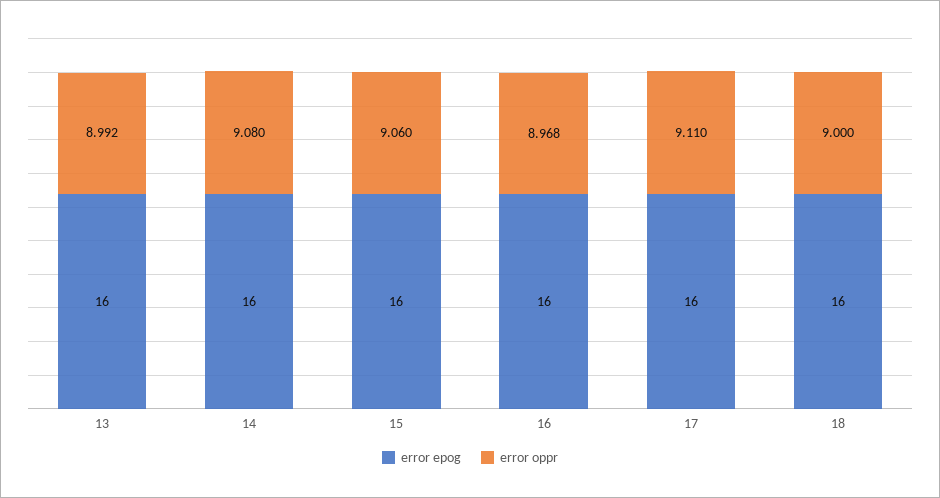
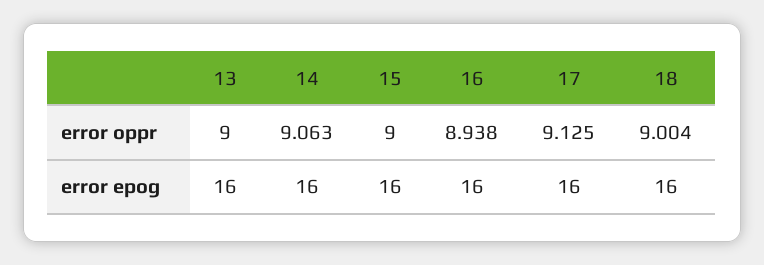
error oppr, 13: 8.992 -> 9
error oppr, 14: 9.08 -> 9.063
error oppr, 15: 9.06 -> 9
error oppr, 16: 8.968 -> 8.938
error oppr, 17: 9.11 -> 9.125
error oppr, 18: 9 -> 9.004

